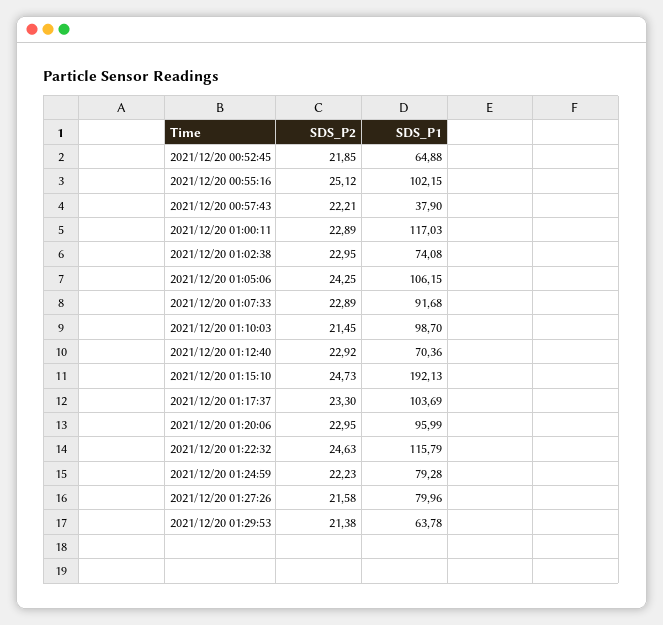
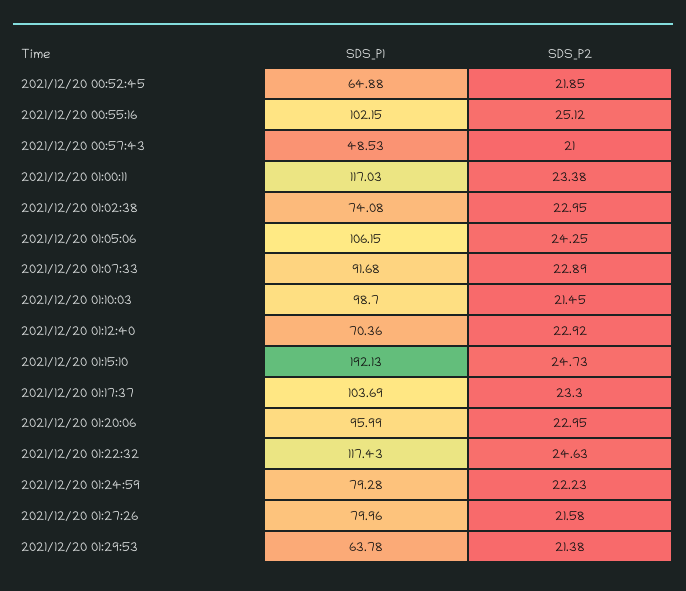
SDS_P2, 2021/12/20 00:57:43: 22.21 -> 21
SDS_P1, 2021/12/20 00:57:43: 37.9 -> 48.53
SDS_P2, 2021/12/20 01:00:11: 22.89 -> 23.38
SDS_P1, 2021/12/20 01:22:32: 115.79 -> 117.43

